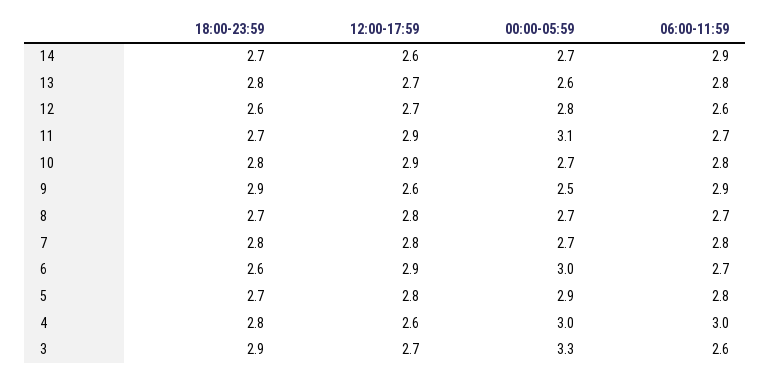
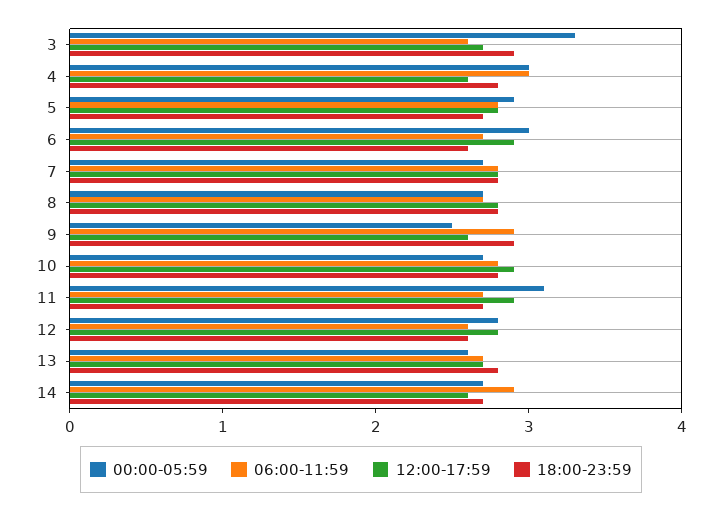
06:00-11:59, 13: 2.8 -> 2.7
12:00-17:59, 12: 2.7 -> 2.8
18:00-23:59, 8: 2.7 -> 2.8

